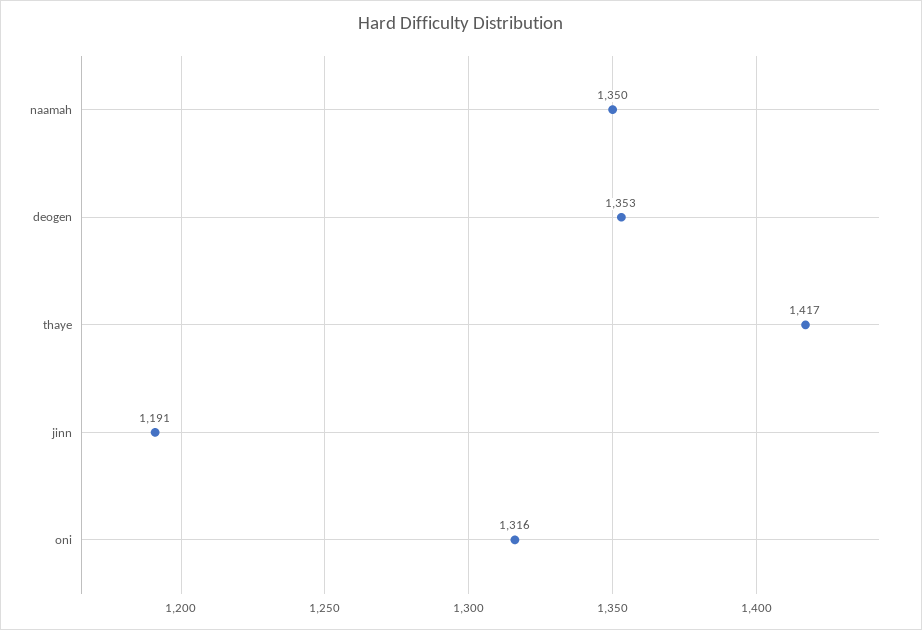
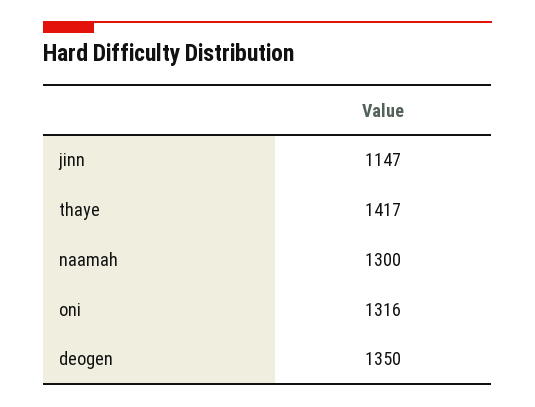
naamah: 1350 -> 1300
deogen: 1353 -> 1350
jinn: 1191 -> 1147

